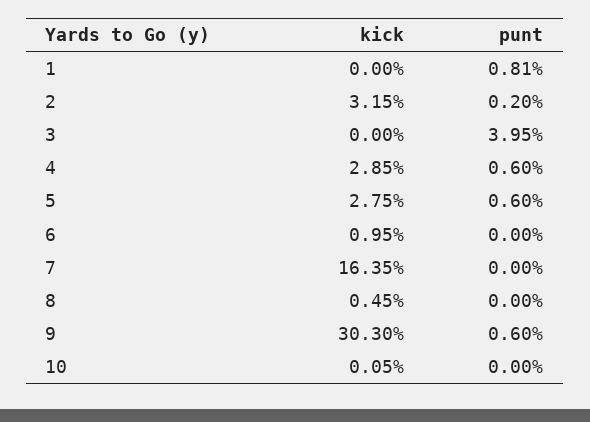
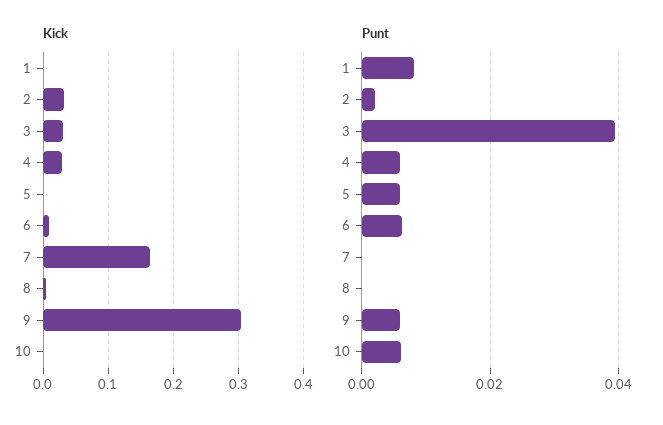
kick, 3: 0 -> 0.03
kick, 5: 0.0275 -> 0
punt, 6: 0 -> 0.006
punt, 10: 0 -> 0.006

